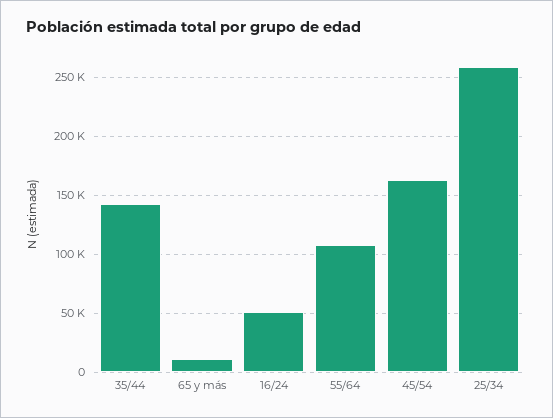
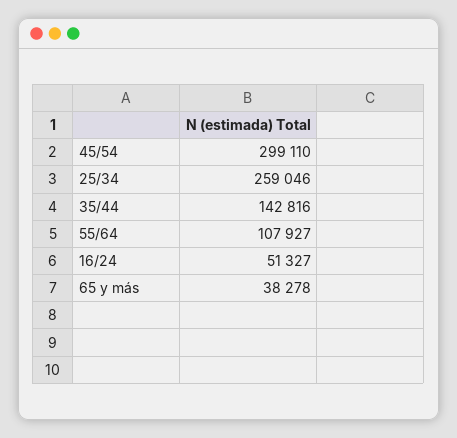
65 y más: 10000 -> 38278
45/54: 160000 -> 299110

